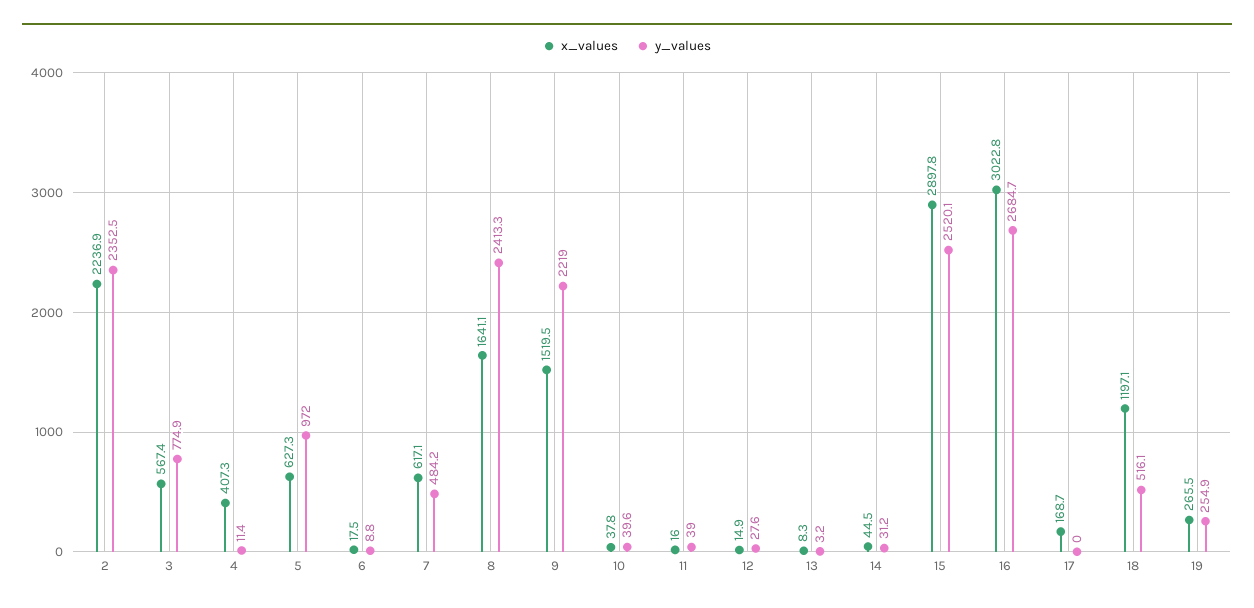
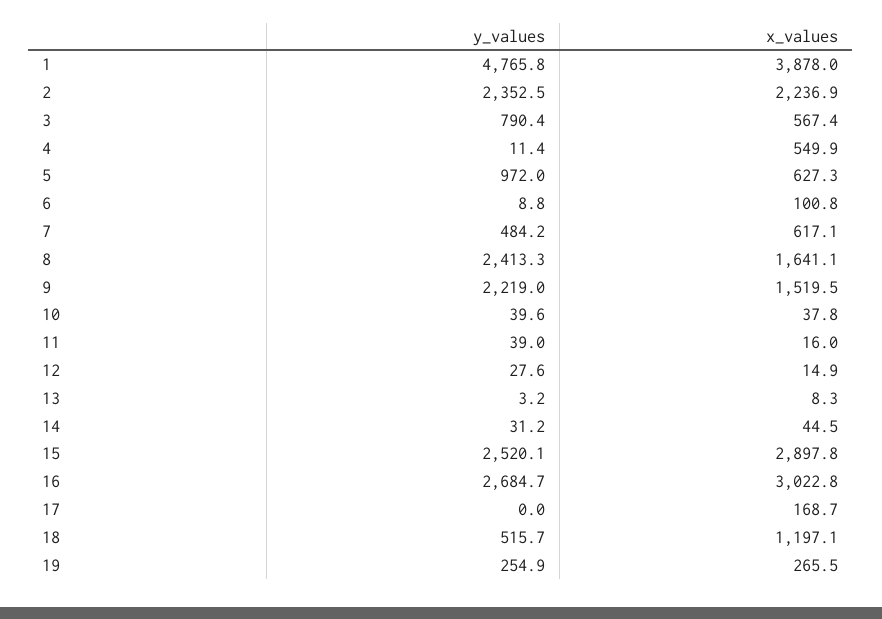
y_values, 3: 774.9 -> 790.4
x_values, 4: 407.3 -> 549.9
x_values, 6: 17.5 -> 100.8
y_values, 18: 516.1 -> 515.7
y_values, 1: none -> 4765.8
x_values, 1: none -> 3878

